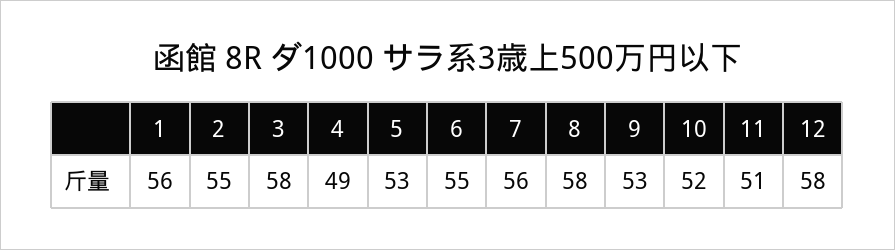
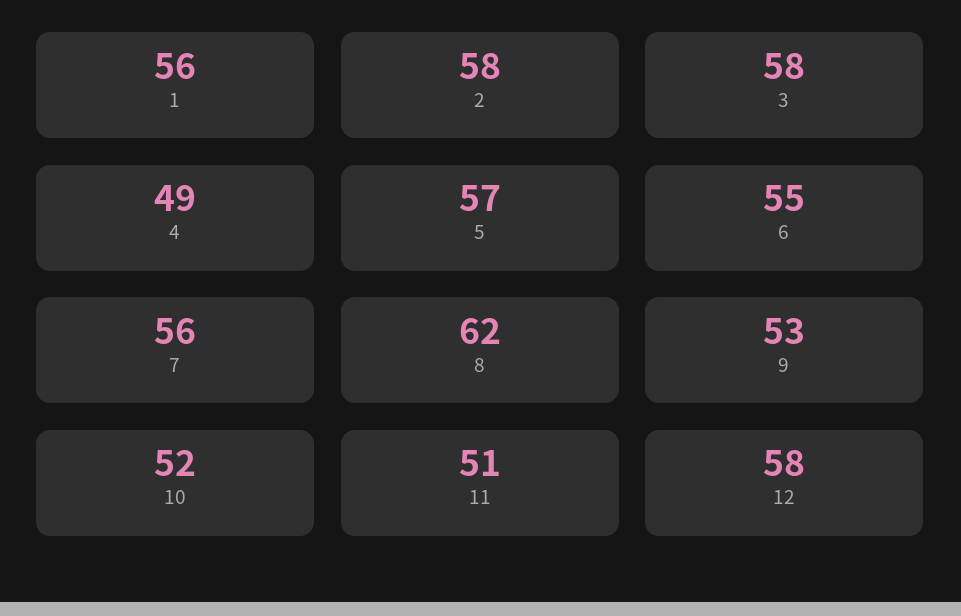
2: 55 -> 58
5: 53 -> 57
8: 58 -> 62

